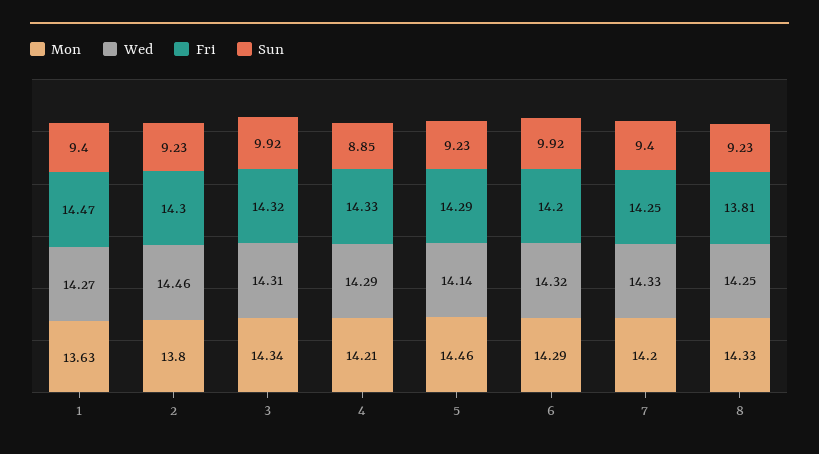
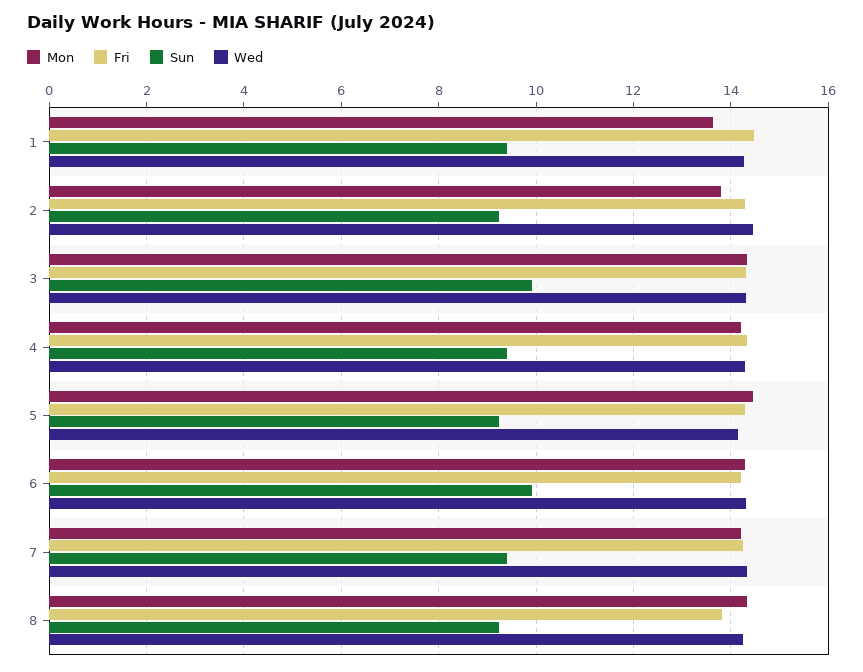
Sun, 4: 8.85 -> 9.4

